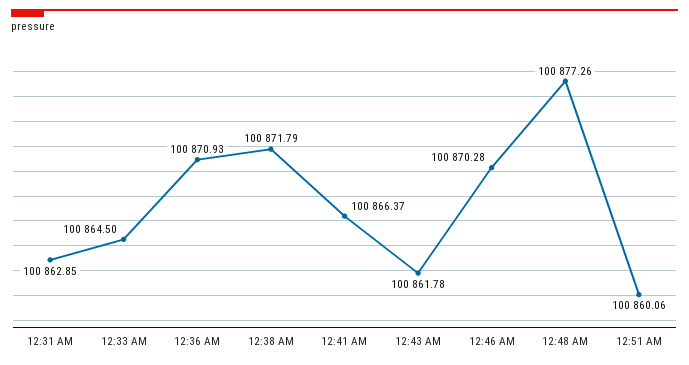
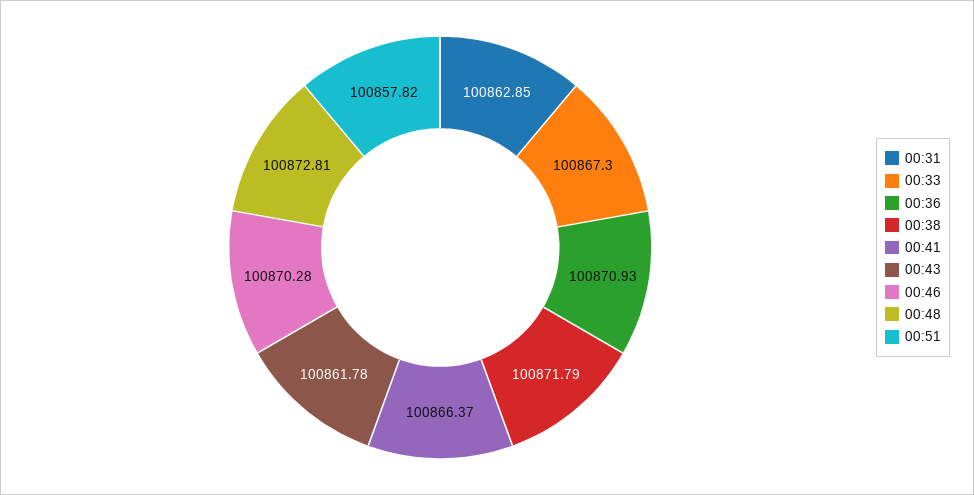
12:33 AM: 100864.5 -> 100867.3
12:48 AM: 100877.26 -> 100872.81
12:51 AM: 100860.06 -> 100857.82

